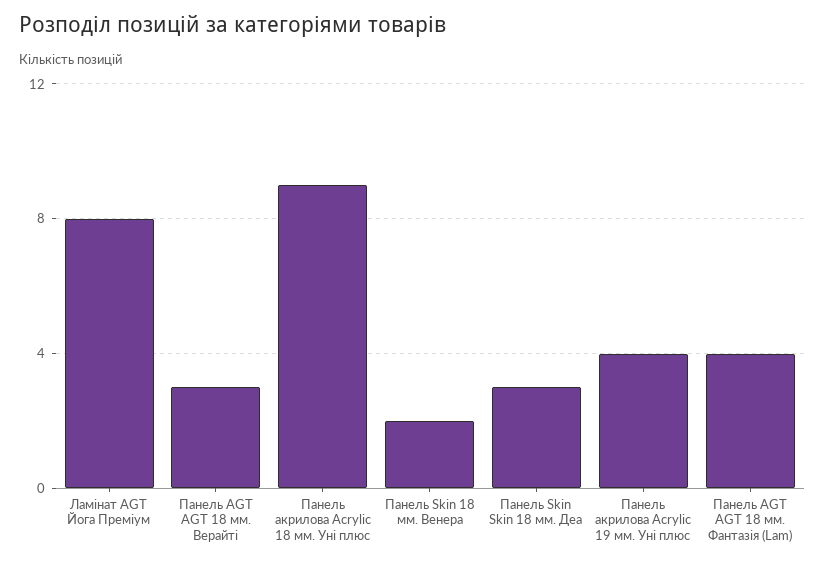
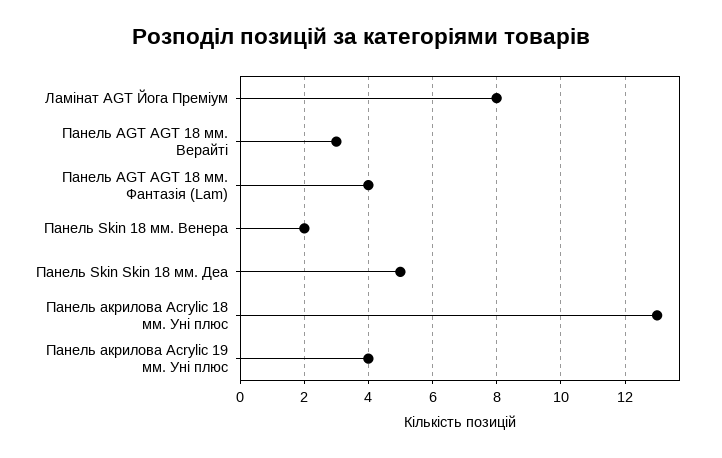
Панель акрилова Acrylic 18 мм. Уні плюс: 9 -> 13
Панель Skin Skin 18 мм. Деа: 3 -> 5

